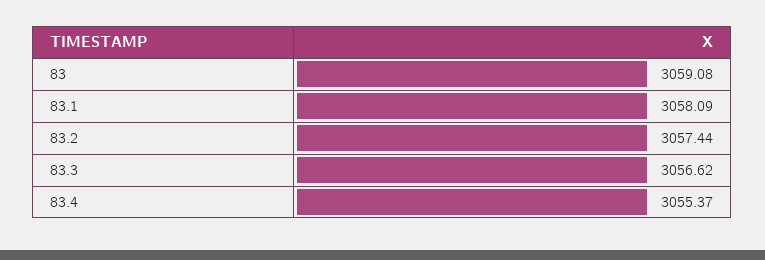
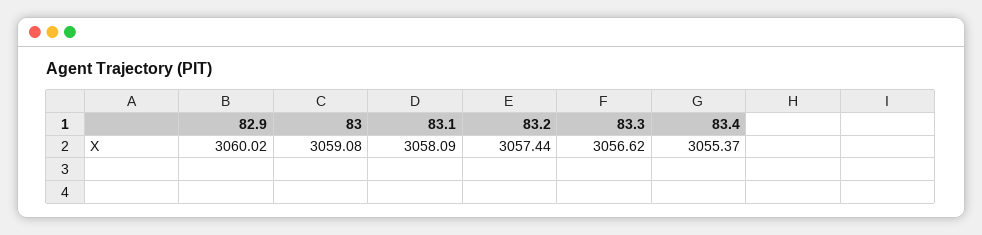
82.9: none -> 3060.02

